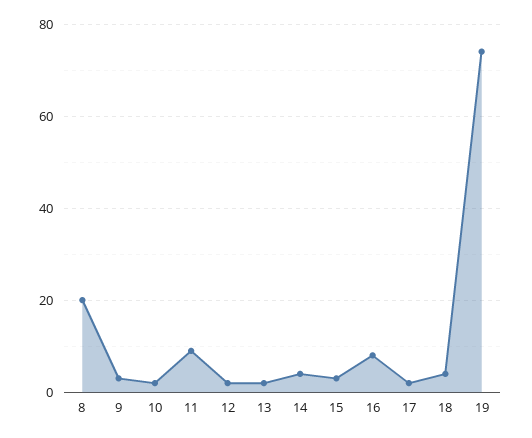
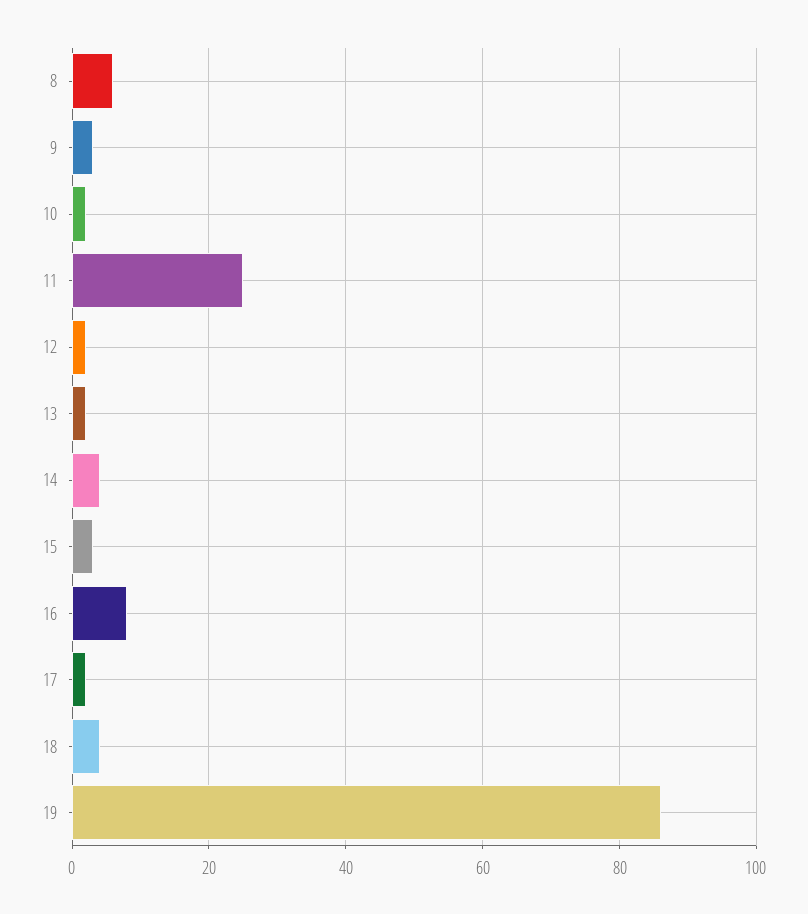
8: 20 -> 5
11: 10 -> 25
19: 75 -> 85

